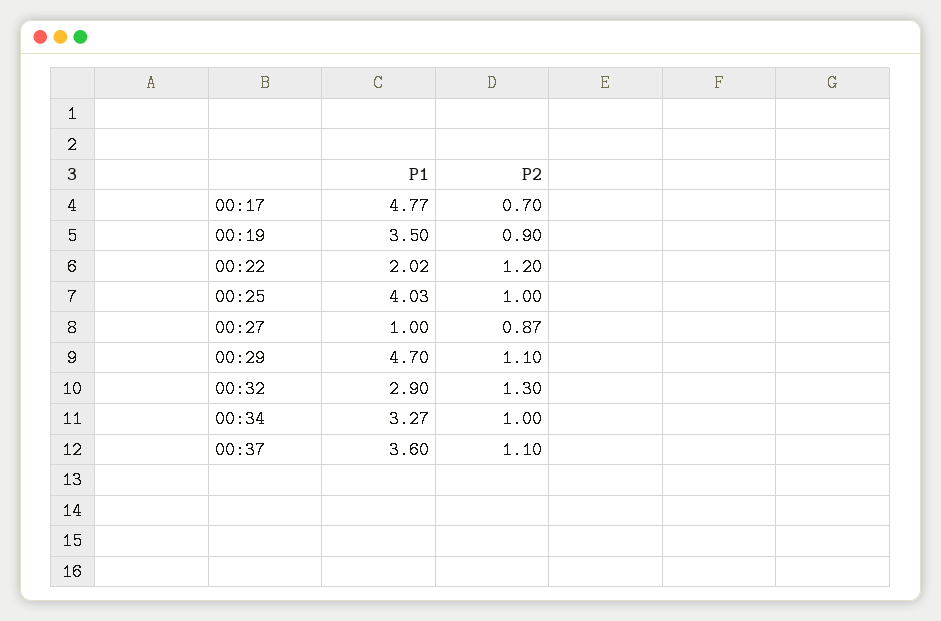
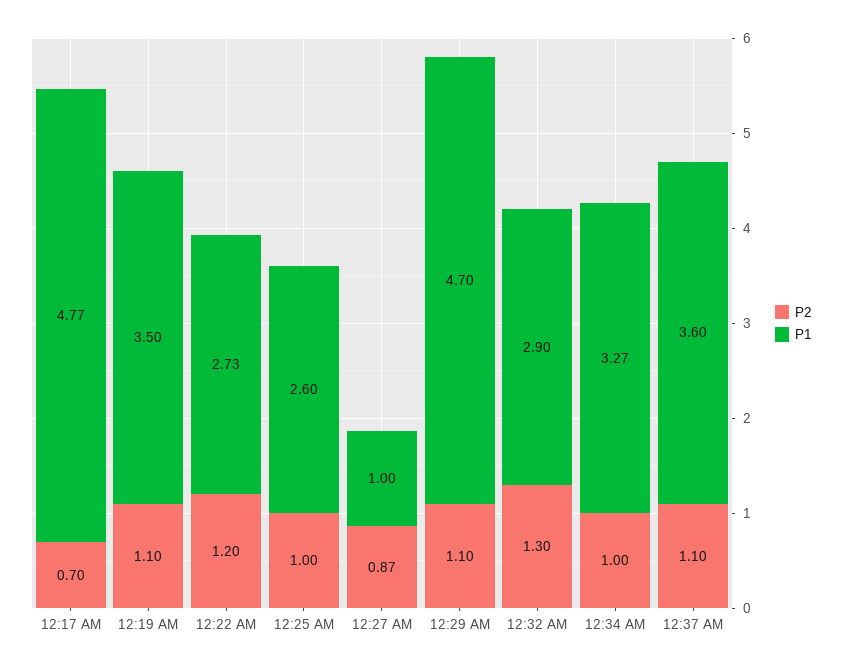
P2, 00:19: 0.9 -> 1.1
P1, 00:22: 2.02 -> 2.73
P1, 00:25: 4.03 -> 2.6

